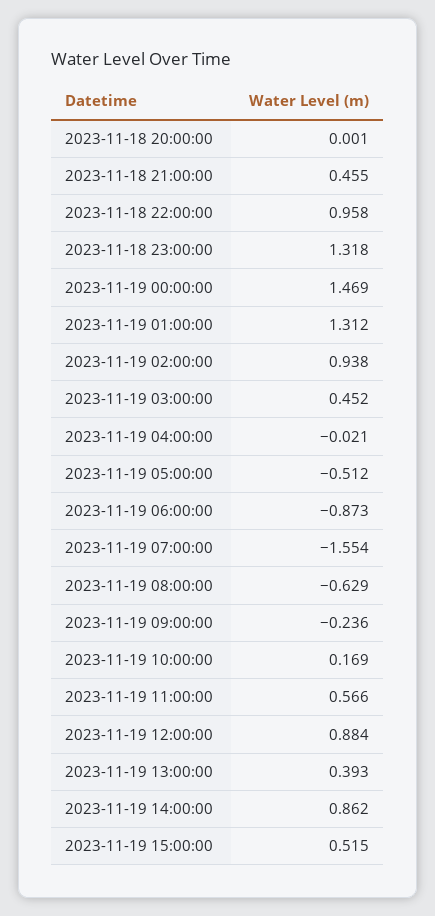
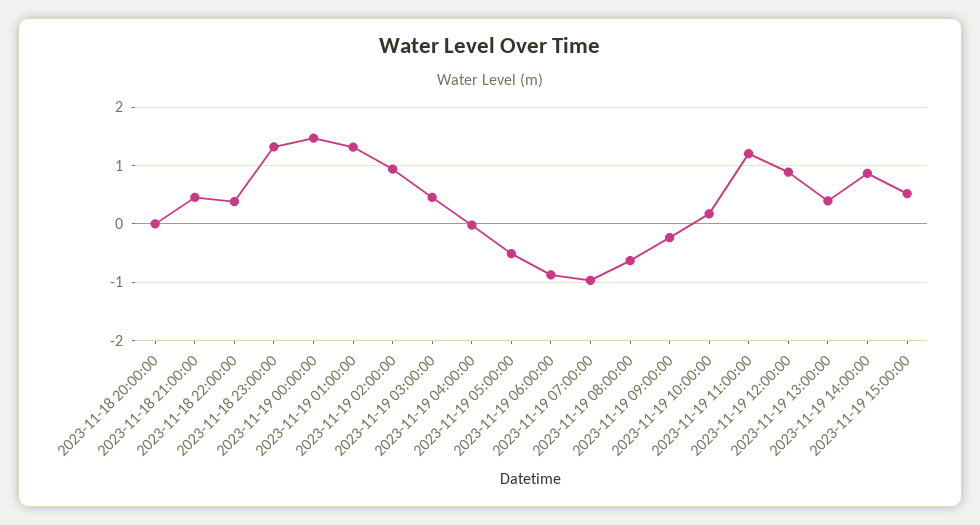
2023-11-18 22:00:00: 0.958 -> 0.4
2023-11-19 07:00:00: -1.554 -> -1
2023-11-19 11:00:00: 0.566 -> 1.2

